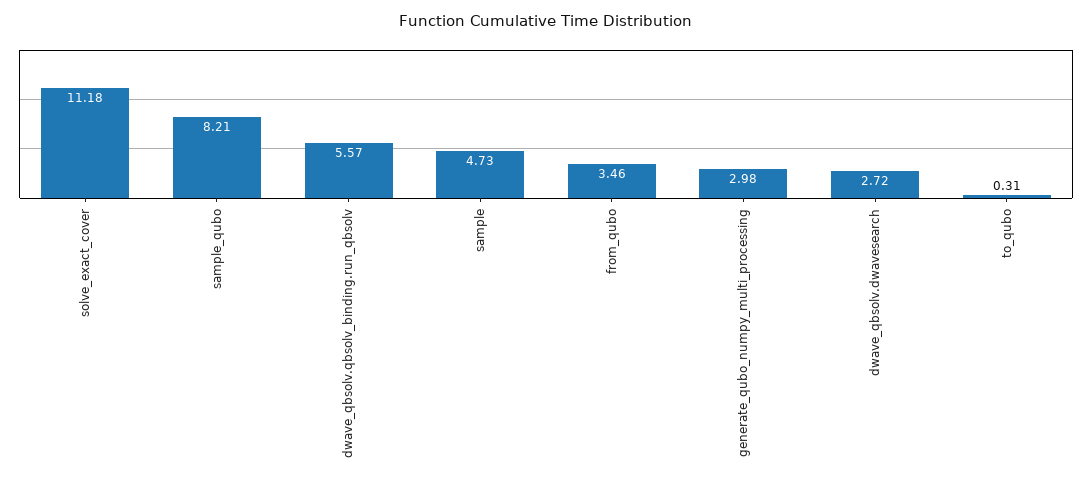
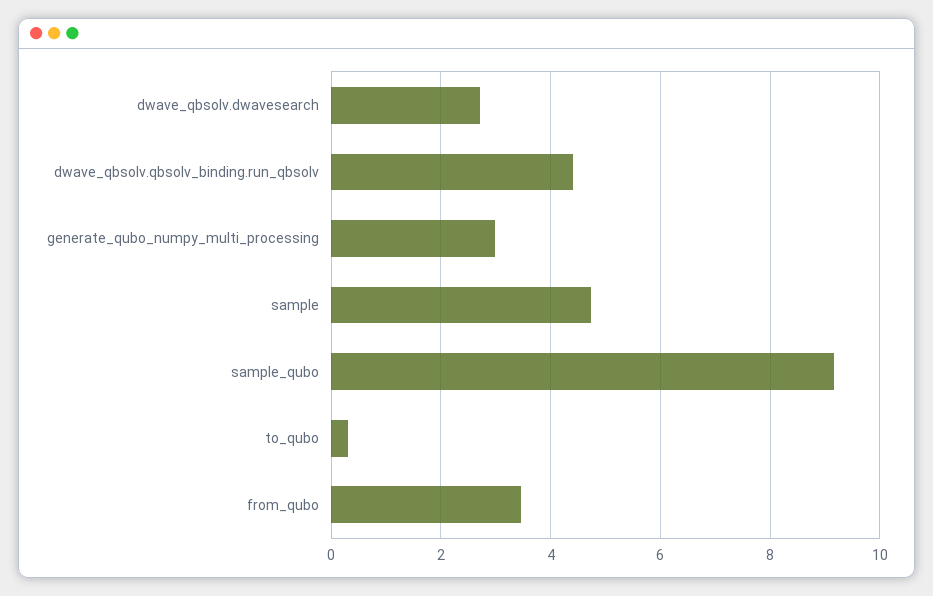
solve_exact_cover: 11.18 -> none
sample_qubo: 8.21 -> 9.2
dwave_qbsolv.qbsolv_binding.run_qbsolv: 5.57 -> 4.4

